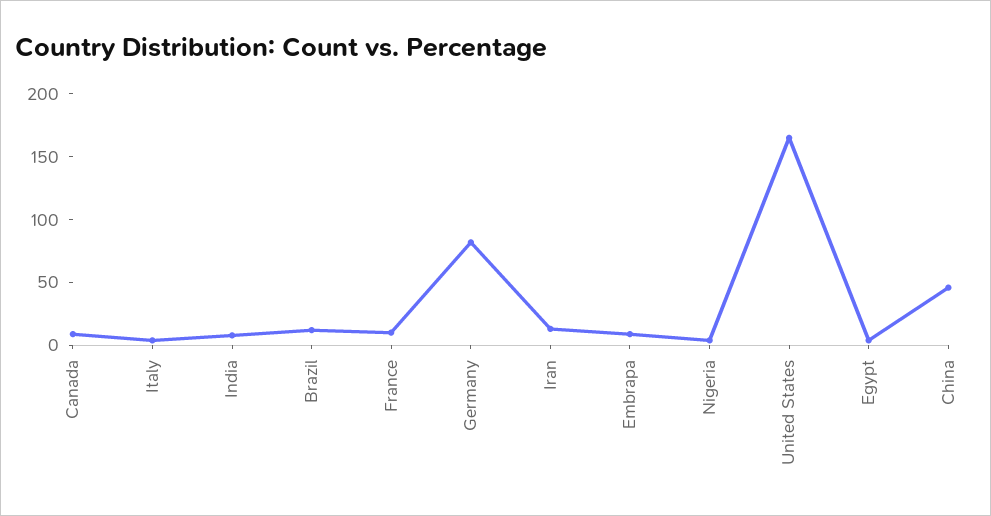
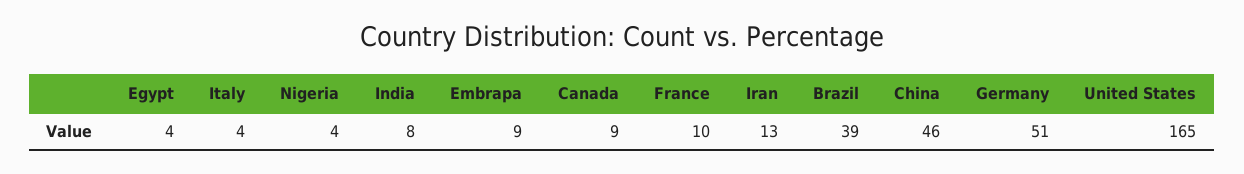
Brazil: 10 -> 39
Germany: 80 -> 51

